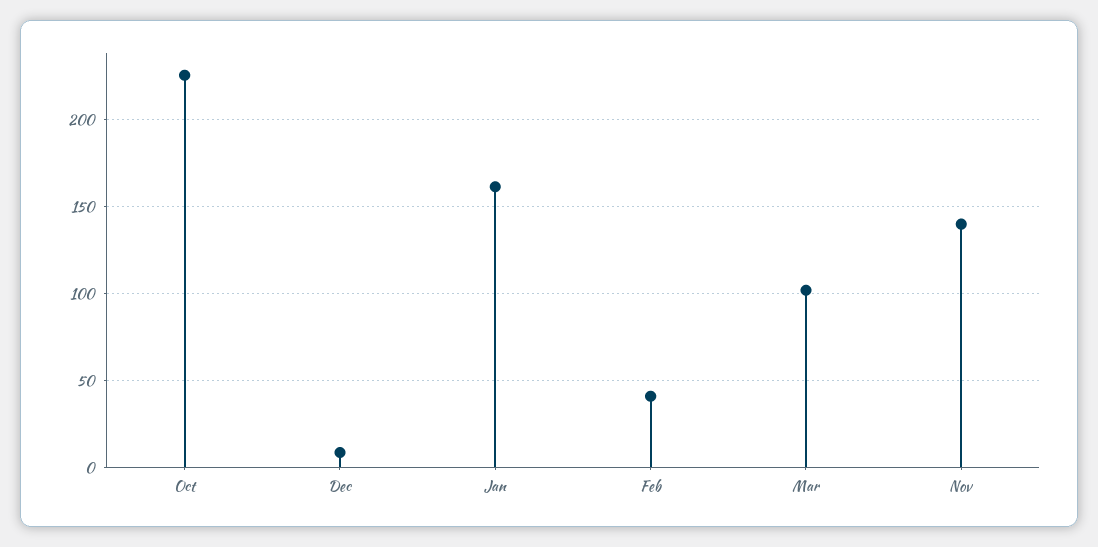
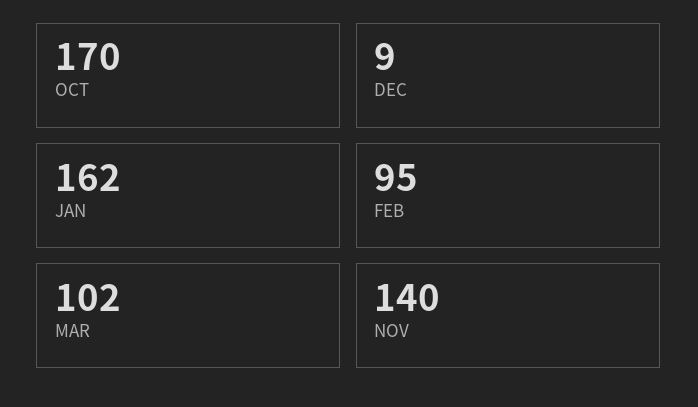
Oct: 225 -> 170
Feb: 40 -> 95

